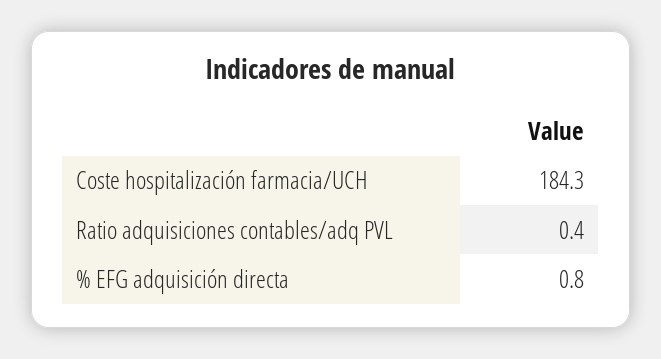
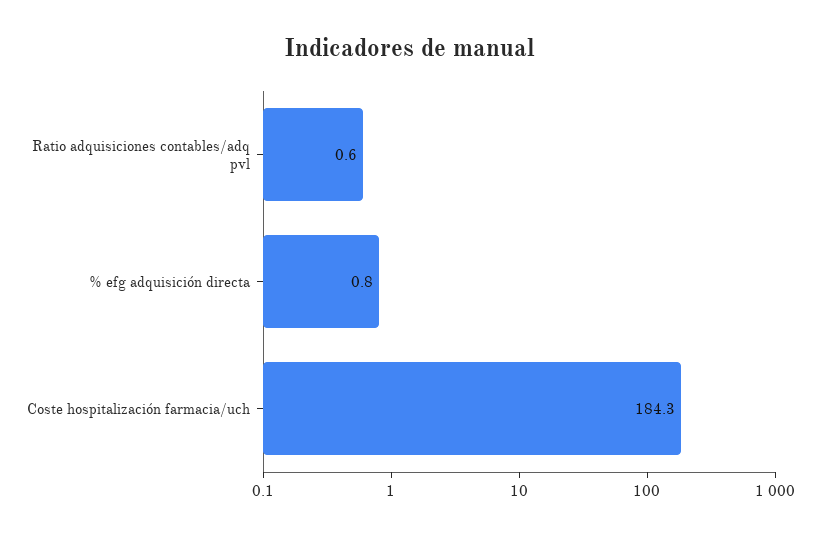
Ratio adquisiciones contables/adq PVL: 0.4 -> 0.6

